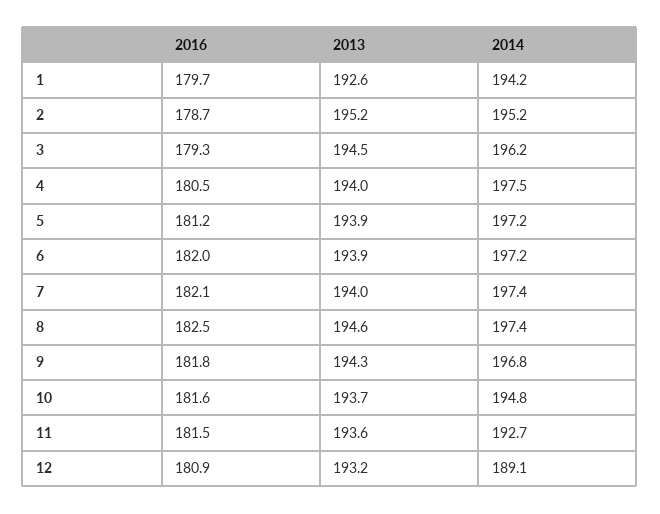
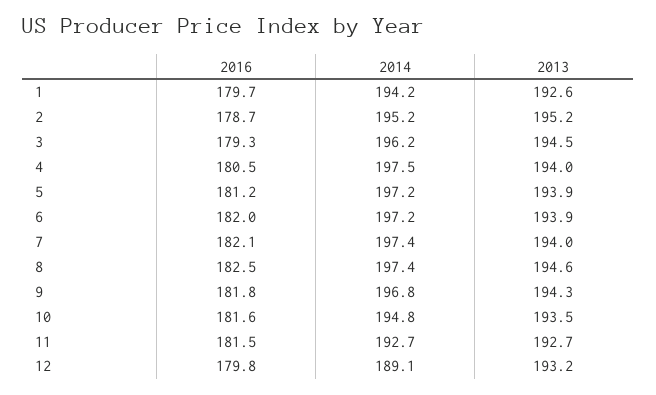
2013, 10: 193.7 -> 193.5
2013, 11: 193.6 -> 192.7
2016, 12: 180.9 -> 179.8

